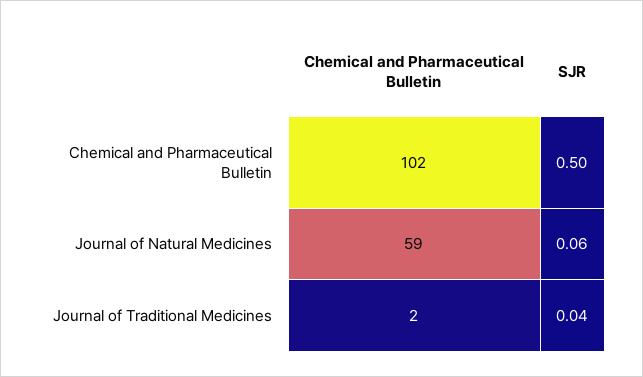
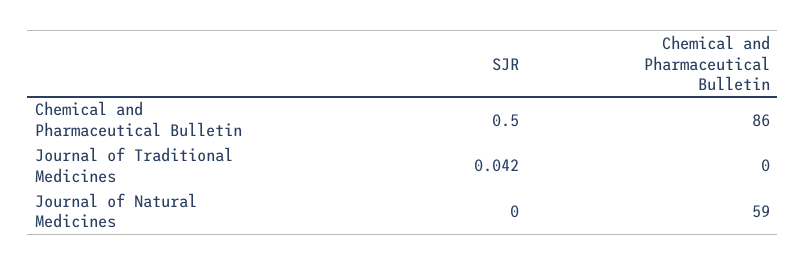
Chemical and Pharmaceutical Bulletin, Chemical and Pharmaceutical Bulletin: 102 -> 86
SJR, Journal of Natural Medicines: 0.06 -> 0
Chemical and Pharmaceutical Bulletin, Journal of Traditional Medicines: 2 -> 0

